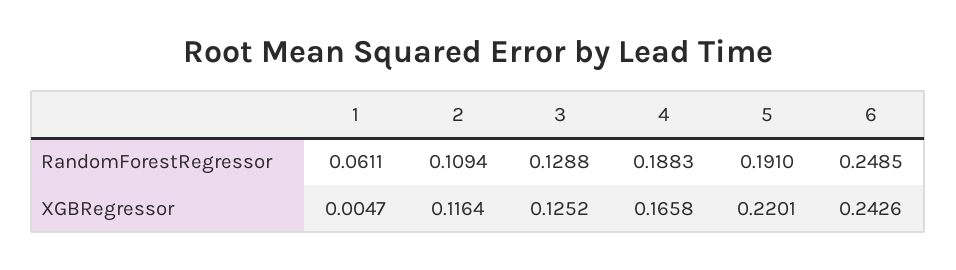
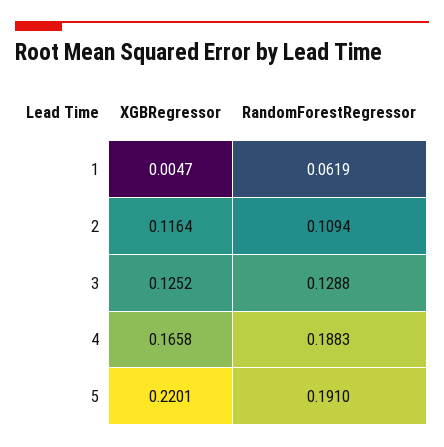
1, RandomForestRegressor: 0.0611 -> 0.0619
6, RandomForestRegressor: 0.2485 -> none
6, XGBRegressor: 0.2426 -> none

